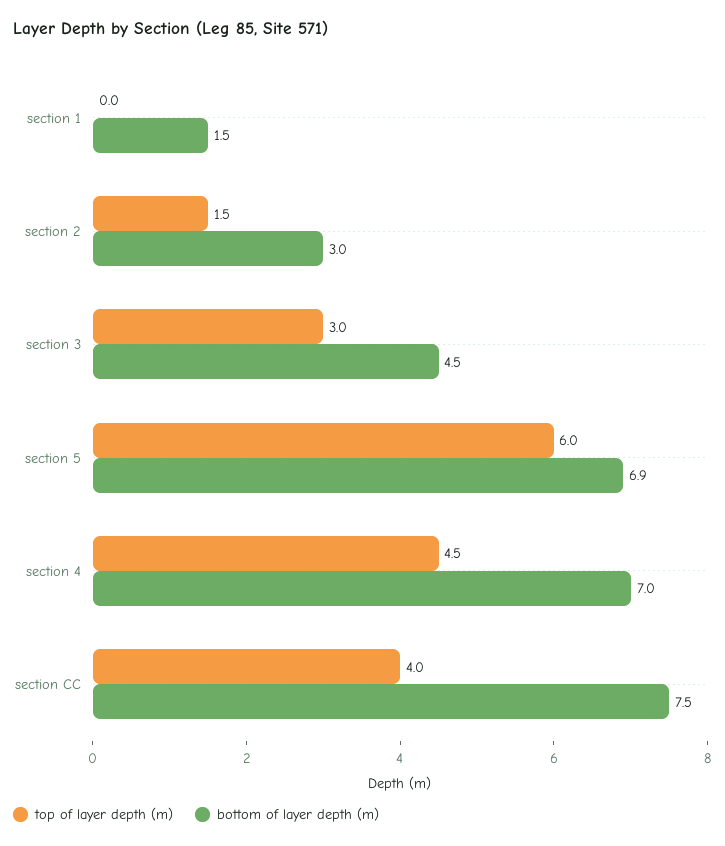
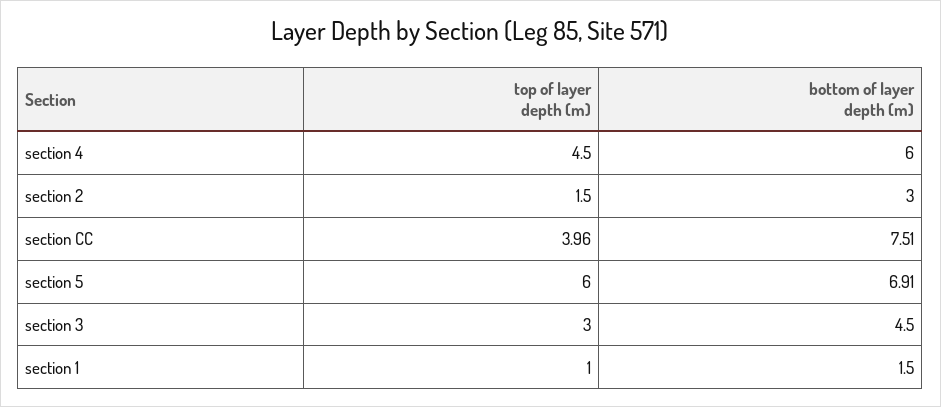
top of layer depth (m), section 1: 0 -> 1
bottom of layer depth (m), section 4: 7 -> 6

